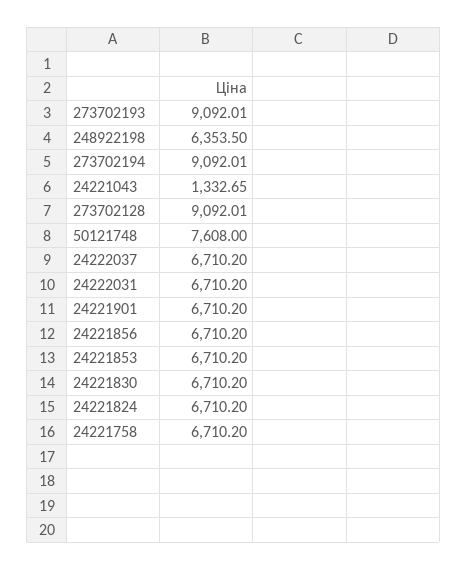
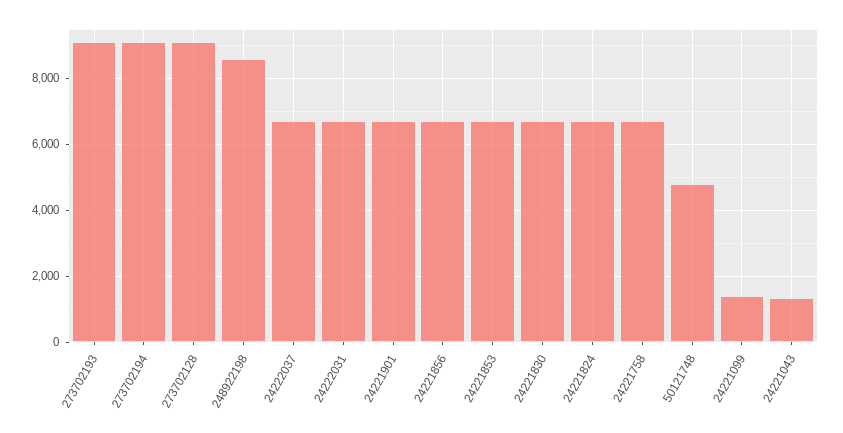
248922198: 6353.5 -> 8600
50121748: 7608 -> 4800
24221099: none -> 1400

